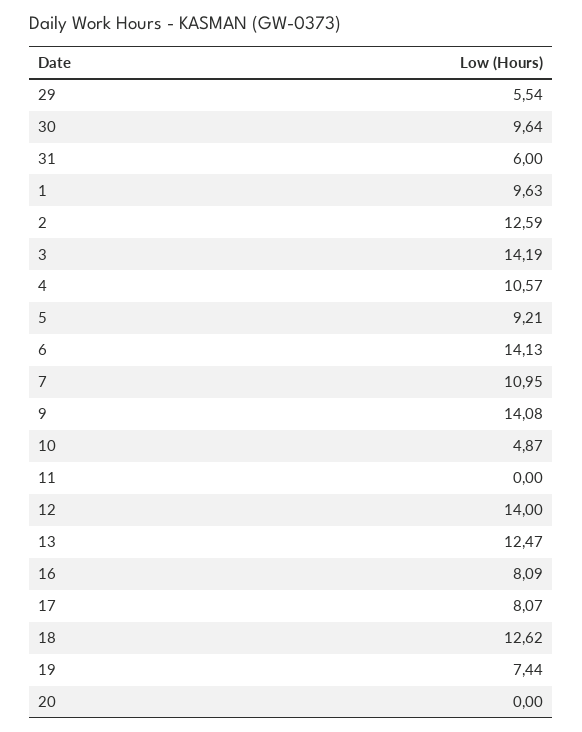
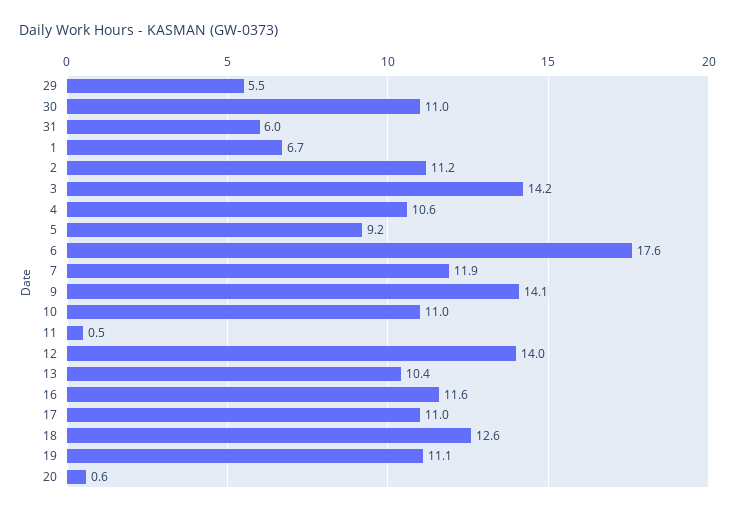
30: 9.64 -> 11
1: 9.63 -> 6.7
2: 12.59 -> 11.2
6: 14.13 -> 17.6
7: 10.95 -> 11.9
10: 4.87 -> 11
11: 0 -> 0.5
13: 12.47 -> 10.4
16: 8.09 -> 11.6
17: 8.07 -> 11
19: 7.44 -> 11.1
20: 0 -> 0.6

